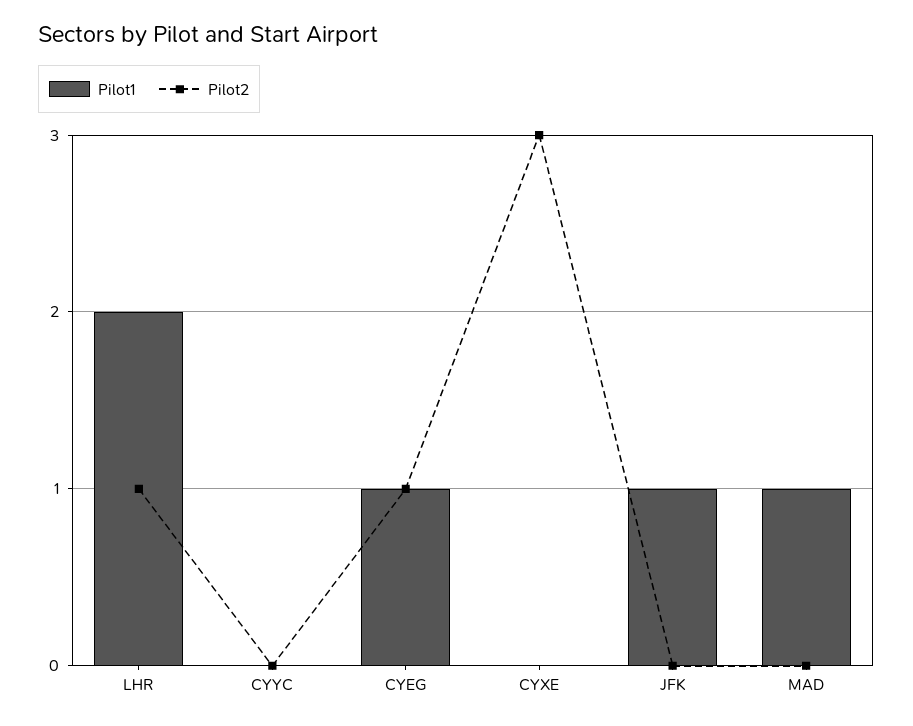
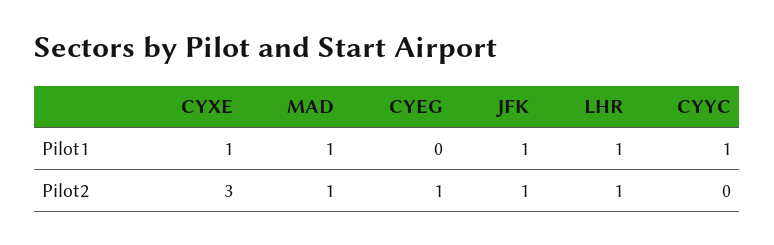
Pilot1, LHR: 2 -> 1
Pilot1, CYYC: 0 -> 1
Pilot1, CYEG: 1 -> 0
Pilot1, CYXE: 0 -> 1
Pilot2, JFK: 0 -> 1
Pilot2, MAD: 0 -> 1

